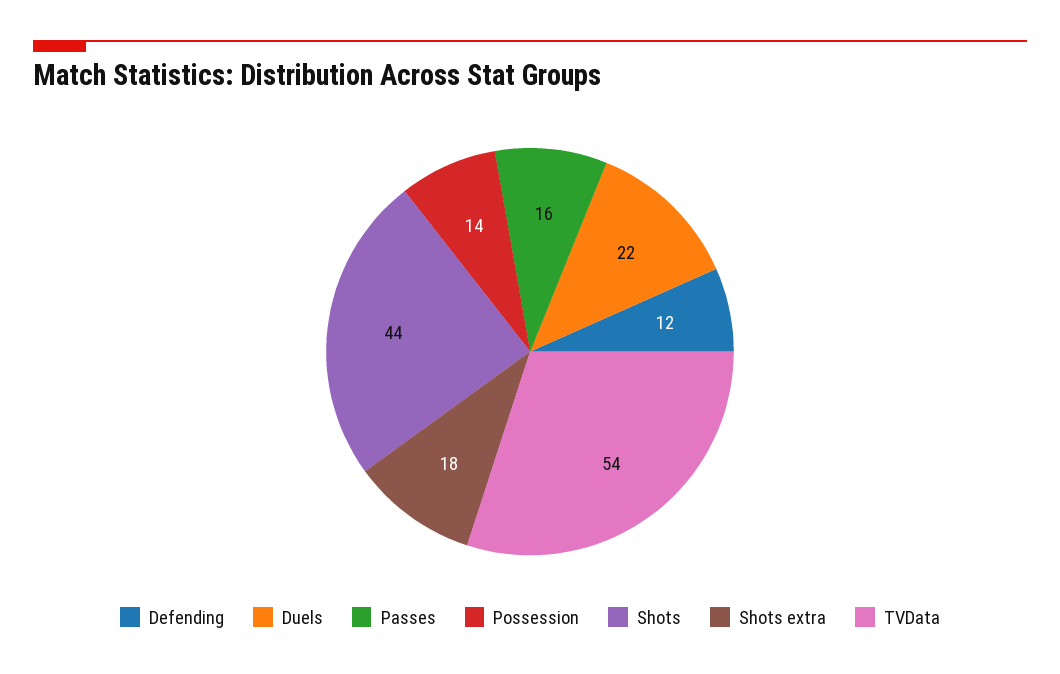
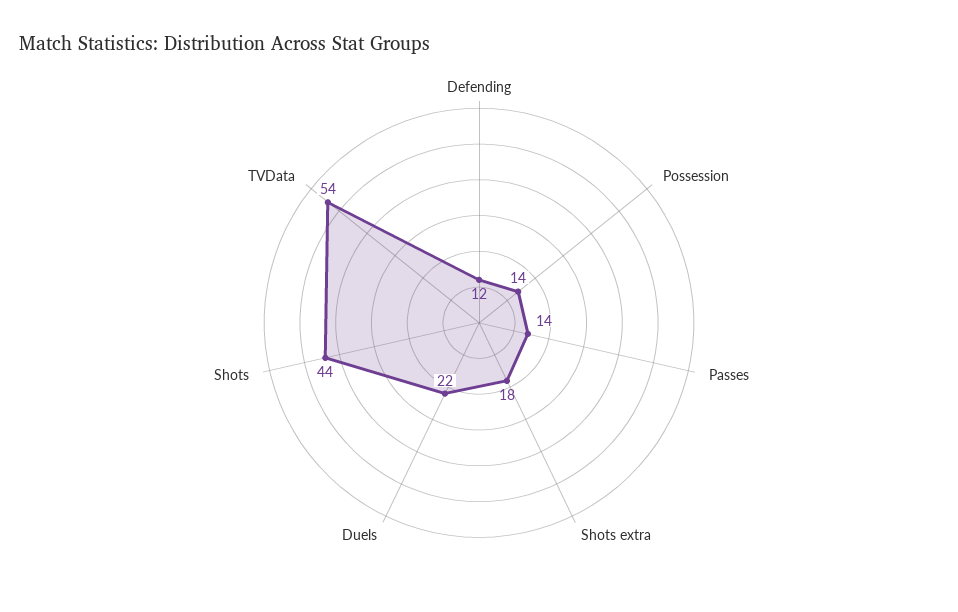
Passes: 16 -> 14

